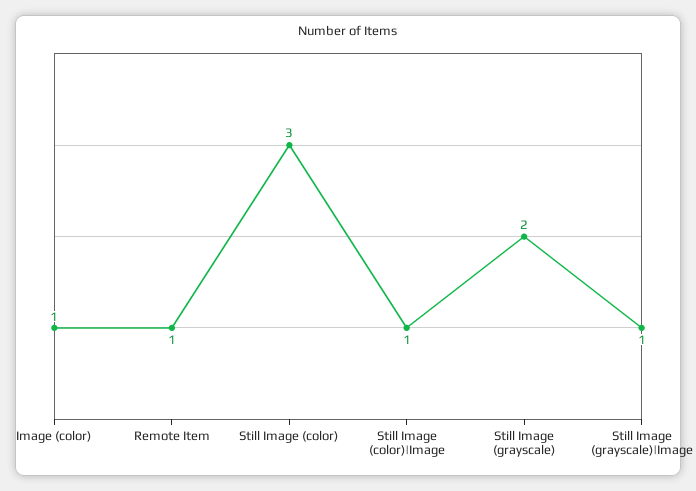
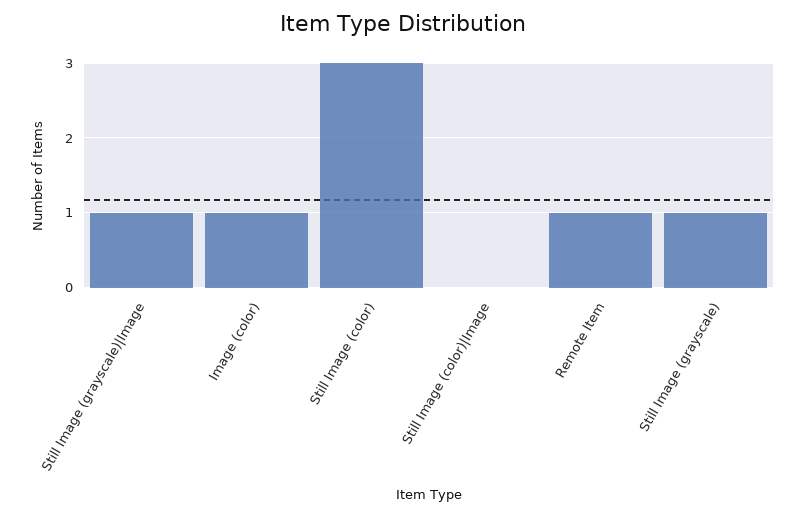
Still Image (color)|Image: 1 -> 0
Still Image (grayscale): 2 -> 1

